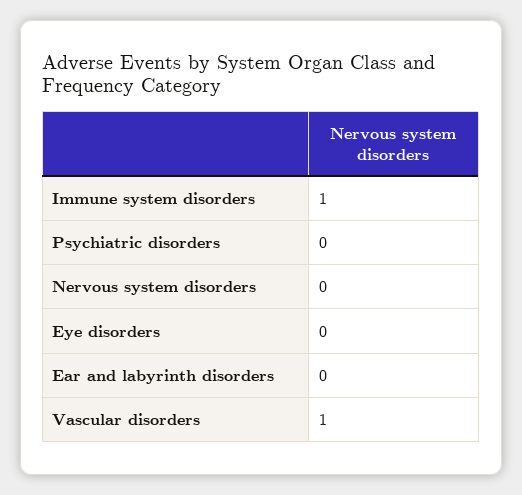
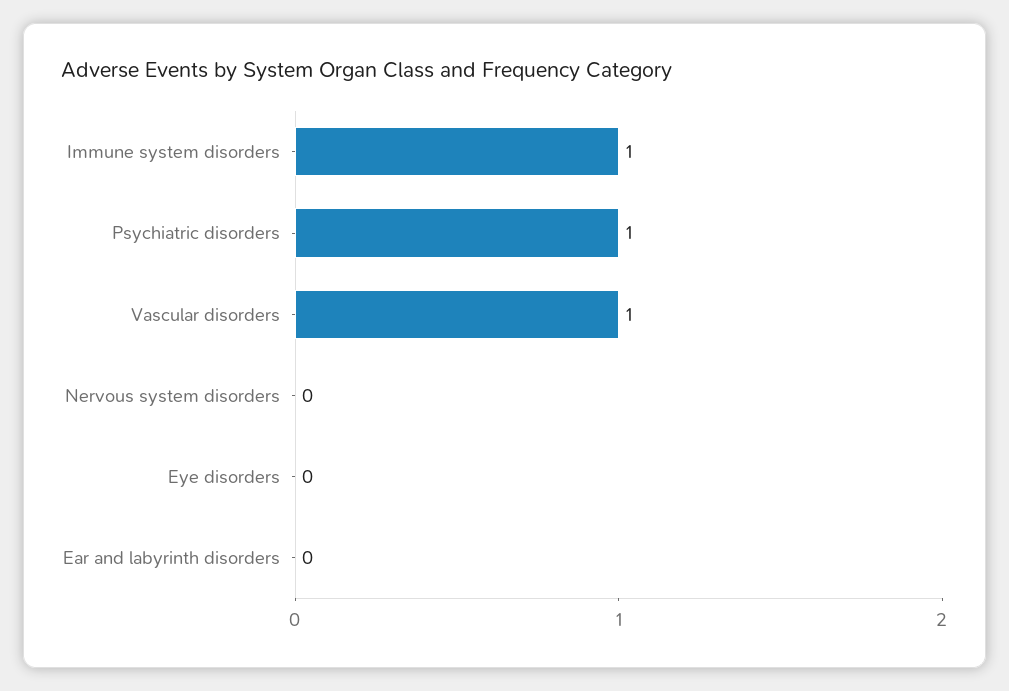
Psychiatric disorders: 0 -> 1

